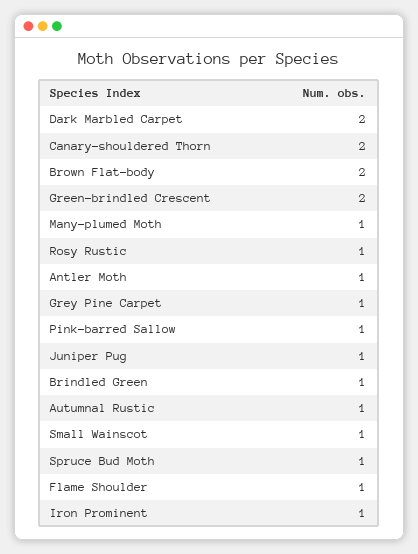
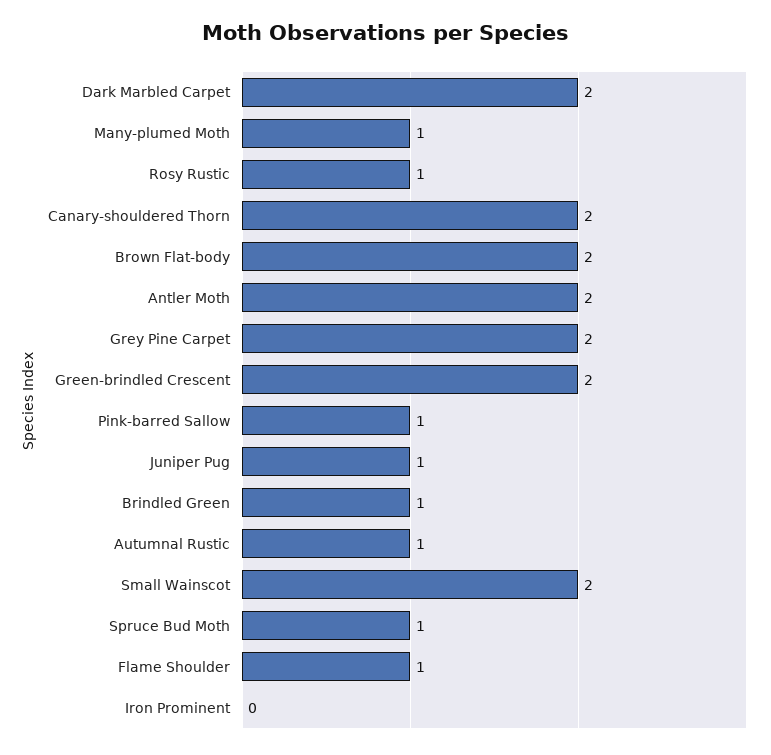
Antler Moth: 1 -> 2
Grey Pine Carpet: 1 -> 2
Small Wainscot: 1 -> 2
Iron Prominent: 1 -> 0

